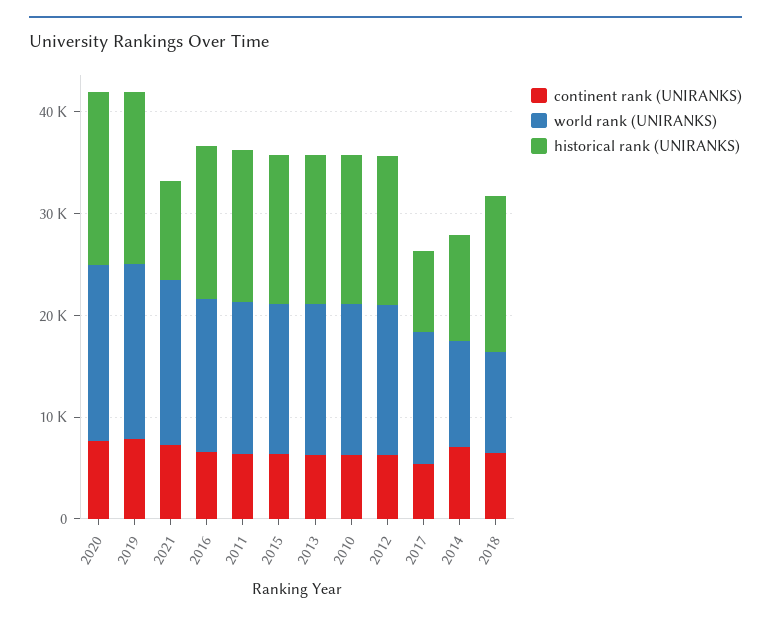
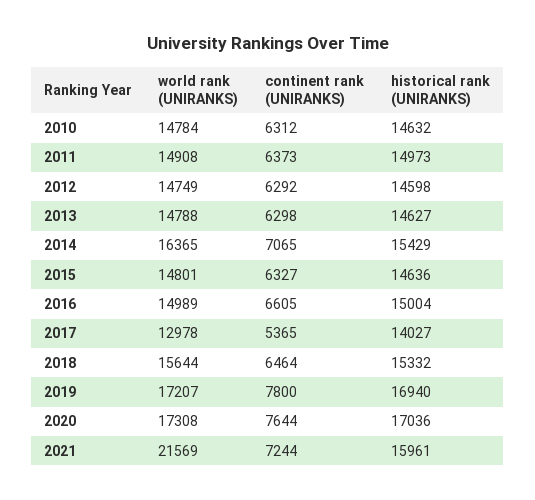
world rank (UNIRANKS), 2021: 16000 -> 21569
historical rank (UNIRANKS), 2021: 10000 -> 15961
historical rank (UNIRANKS), 2017: 8000 -> 14027
world rank (UNIRANKS), 2014: 10000 -> 16365
historical rank (UNIRANKS), 2014: 10000 -> 15429
world rank (UNIRANKS), 2018: 10000 -> 15644

